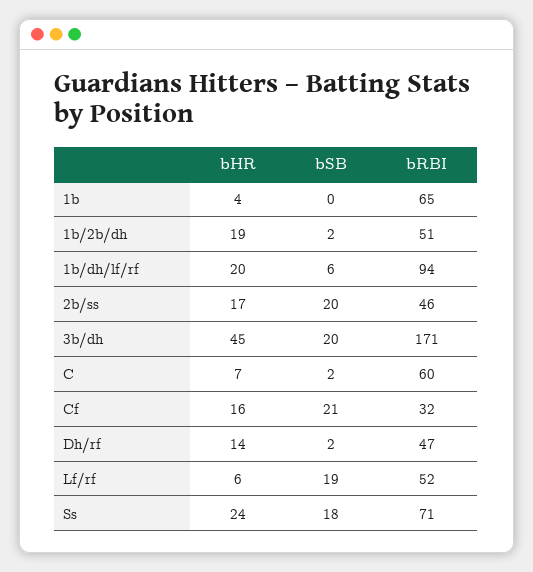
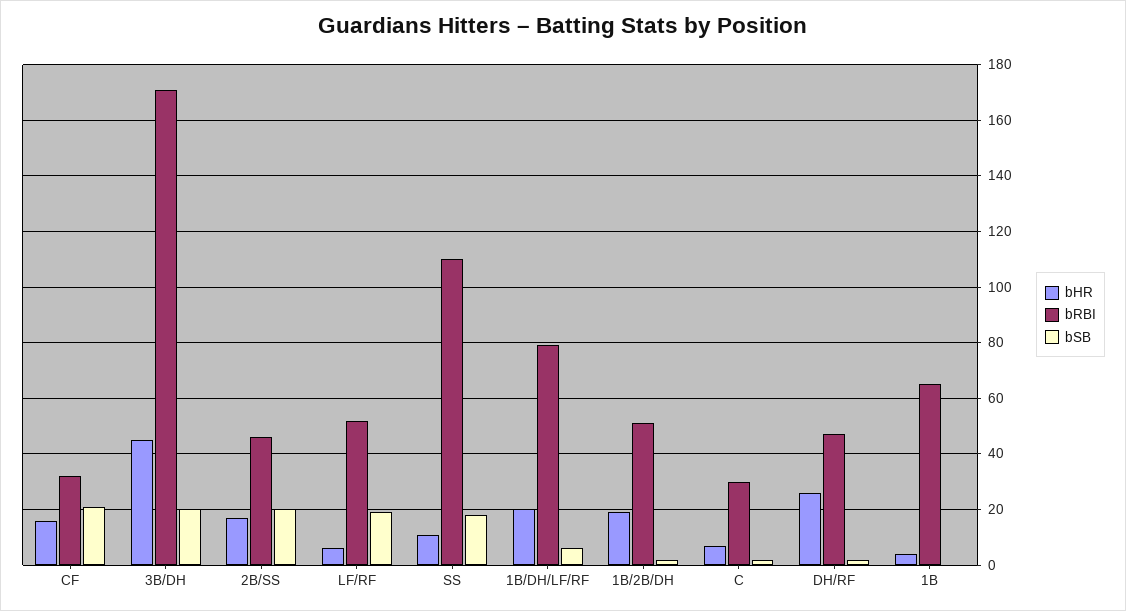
bRBI, 1b/dh/lf/rf: 94 -> 80
bRBI, C: 60 -> 30
bHR, Dh/rf: 14 -> 25
bHR, Ss: 24 -> 10
bRBI, Ss: 71 -> 110

